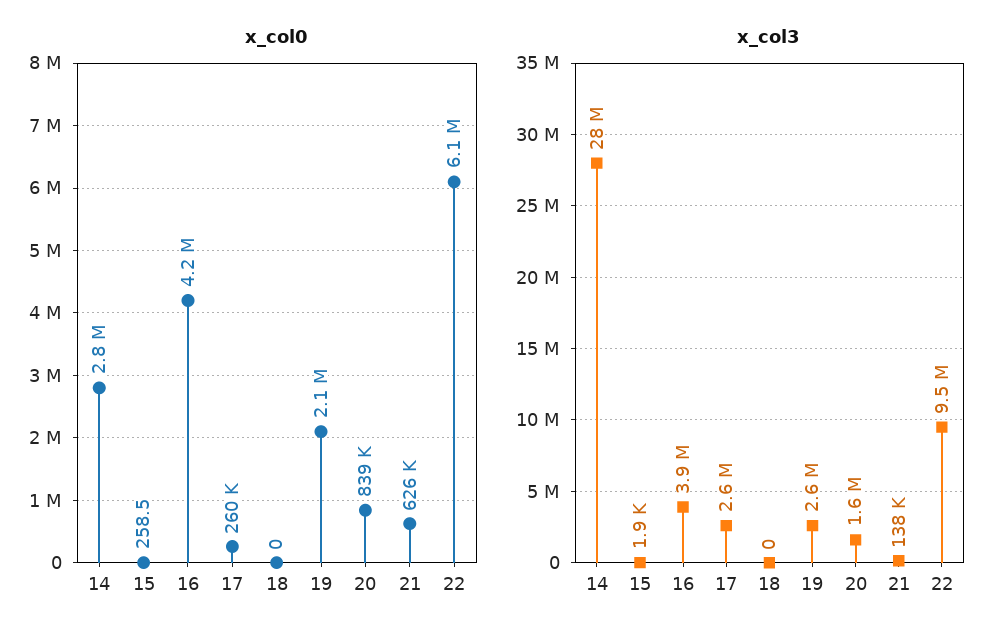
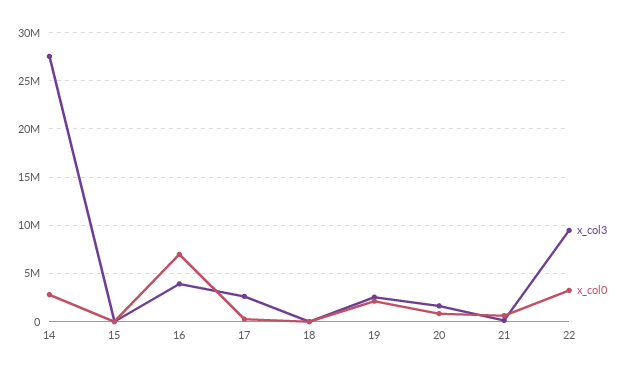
x_col0, 16: 4200000 -> 7000000
x_col0, 22: 6100000 -> 3000000

